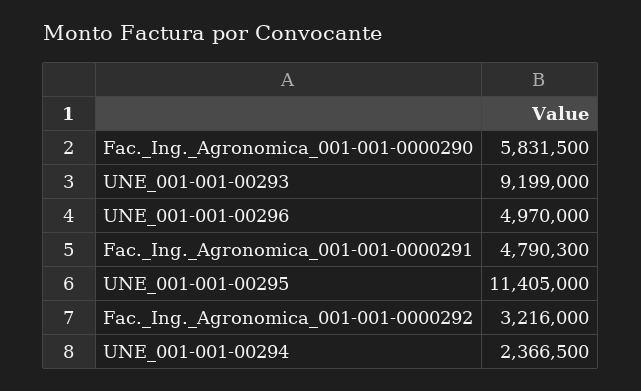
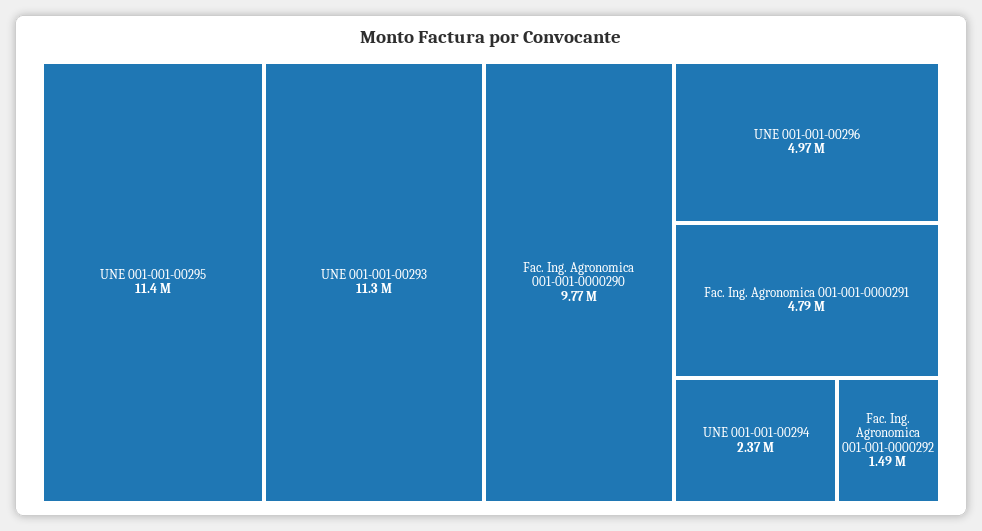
Fac._Ing._Agronomica_001-001-0000290: 5831500 -> 9770000
UNE_001-001-00293: 9199000 -> 11300000
Fac._Ing._Agronomica_001-001-0000292: 3216000 -> 1490000

